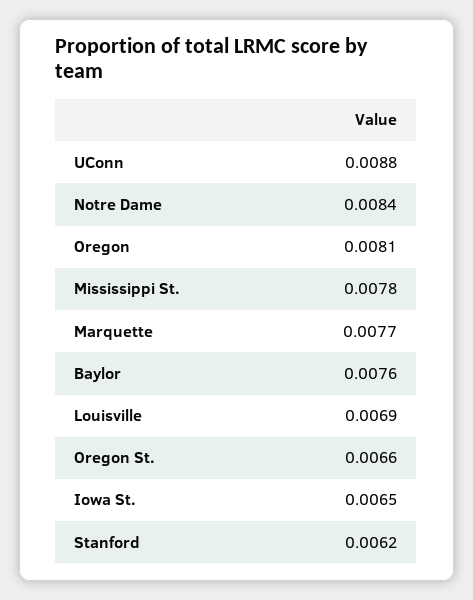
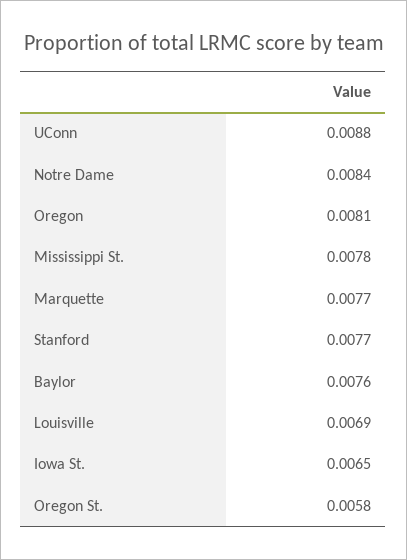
Oregon St.: 0.0066 -> 0.0058
Stanford: 0.0062 -> 0.0077

